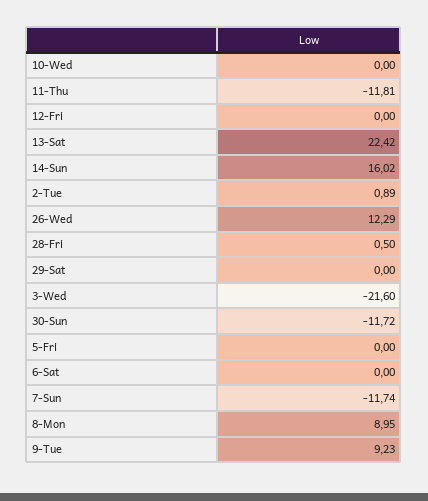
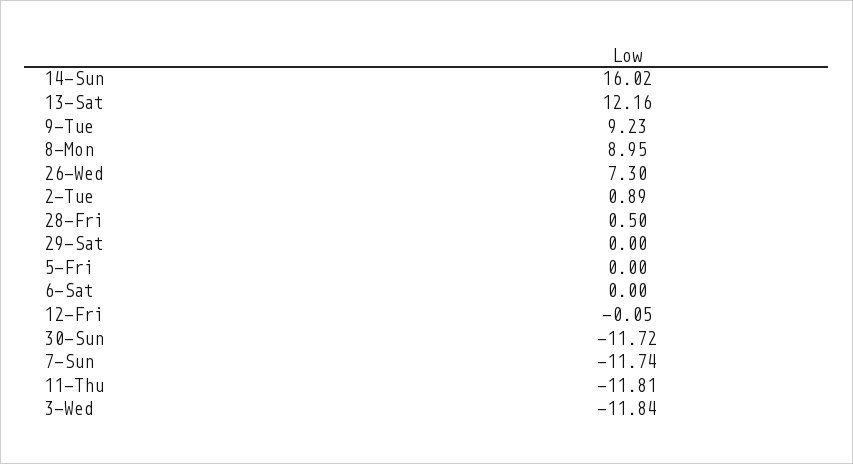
10-Wed: 0 -> none
12-Fri: 0 -> -0.05
13-Sat: 22.42 -> 12.16
26-Wed: 12.29 -> 7.3
3-Wed: -21.6 -> -11.84

